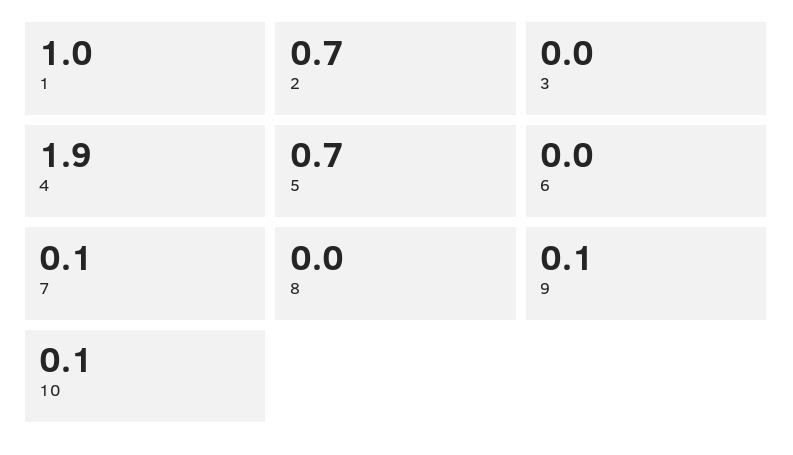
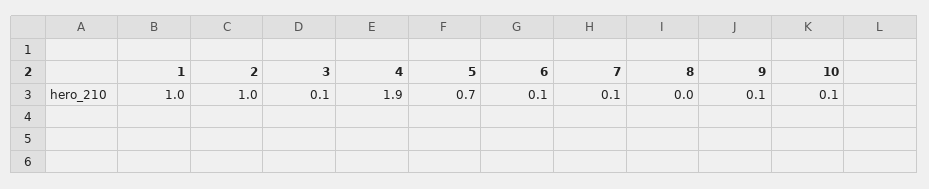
2: 0.7 -> 1
3: 0 -> 0.1
6: 0 -> 0.1

